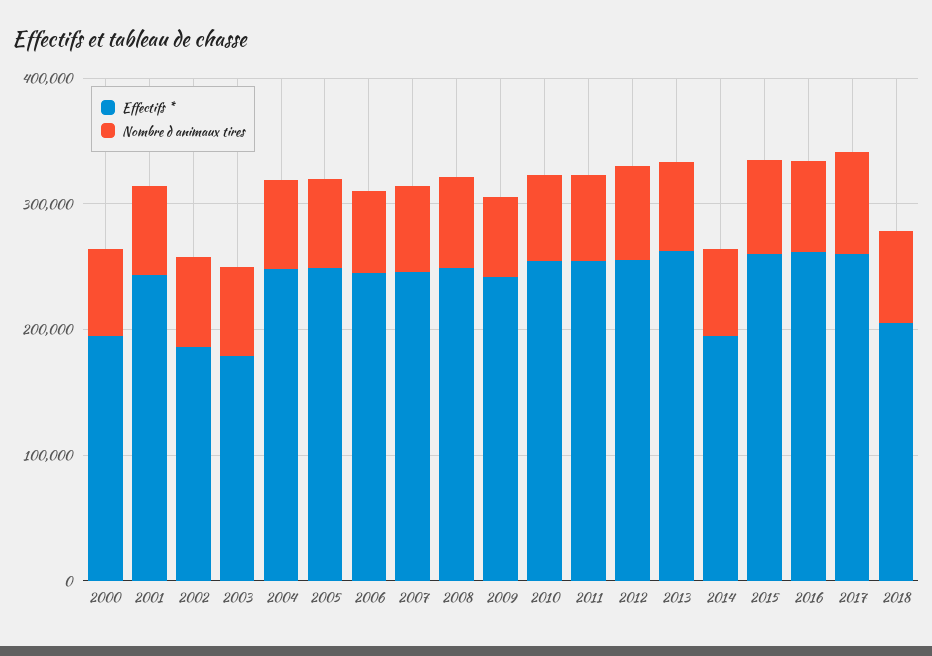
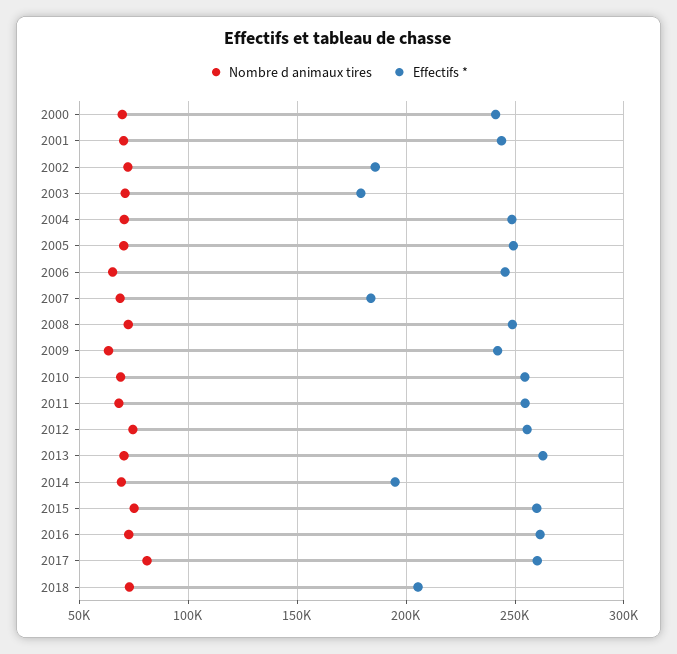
Effectifs *, 2000: 200000 -> 240000
Effectifs *, 2007: 240000 -> 185000

